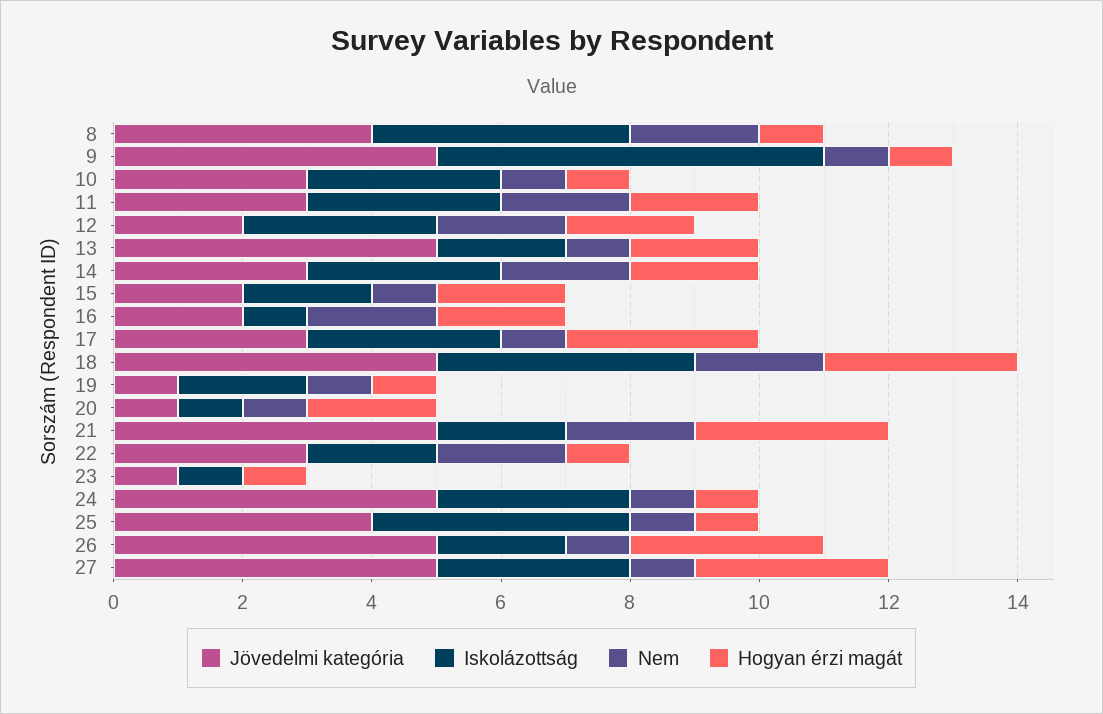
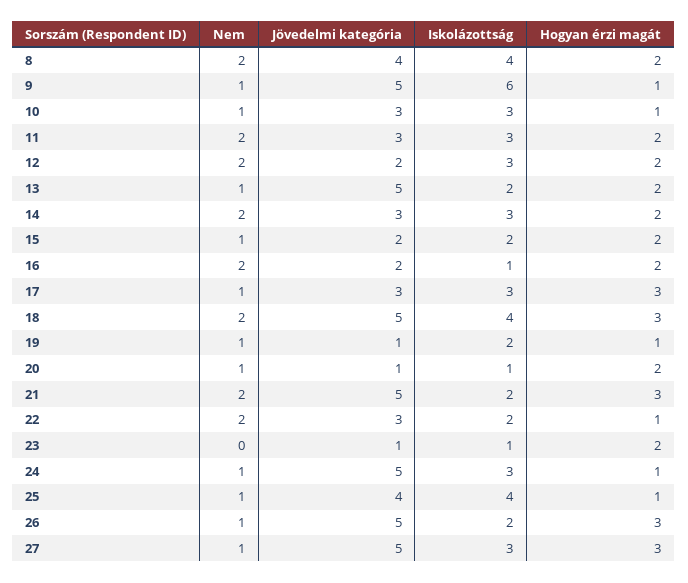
Hogyan érzi magát, 8: 1 -> 2
Hogyan érzi magát, 23: 1 -> 2

